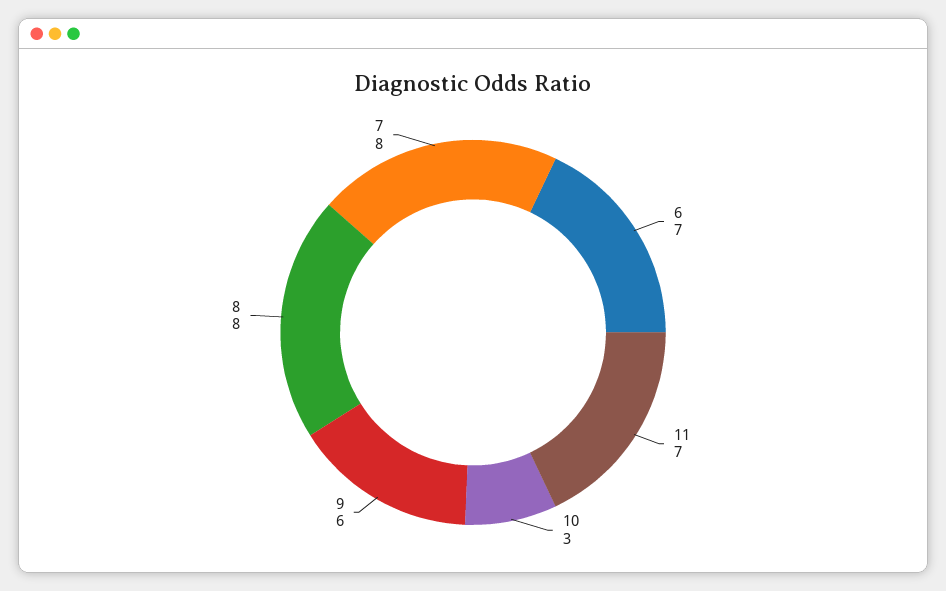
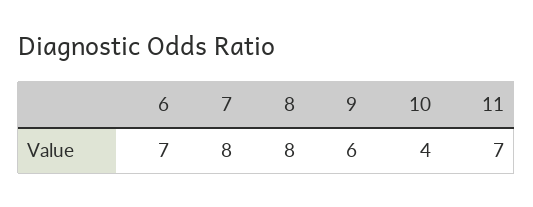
10: 3 -> 4

